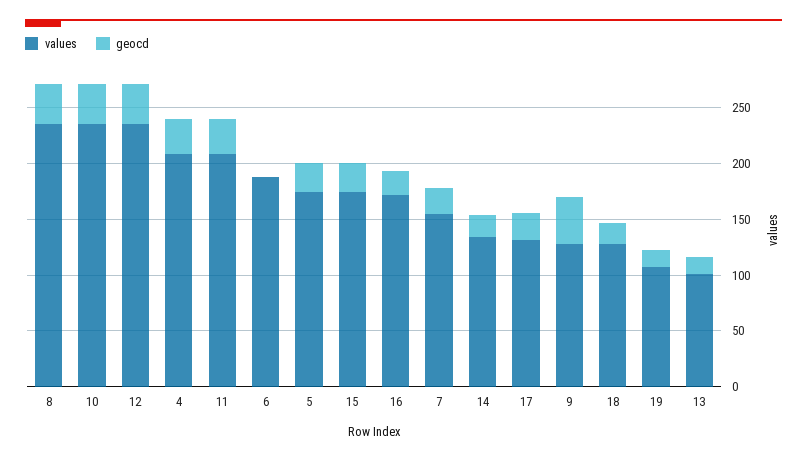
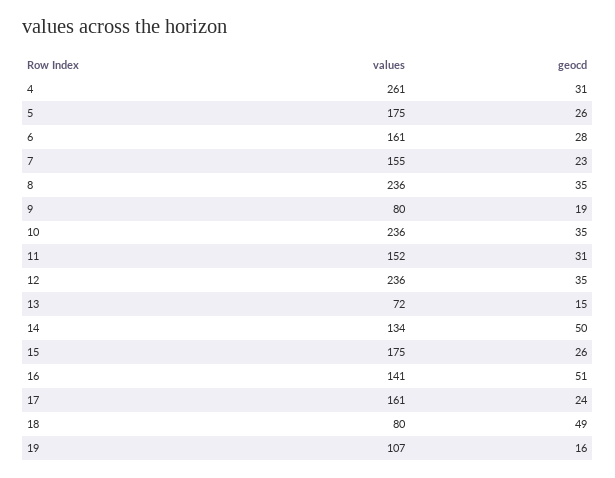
values, 4: 210 -> 261
values, 11: 210 -> 152
values, 6: 190 -> 161
geocd, 6: 0 -> 28
values, 16: 170 -> 141
geocd, 16: 20 -> 51
geocd, 14: 20 -> 50
values, 17: 130 -> 161
values, 9: 130 -> 80
geocd, 9: 40 -> 19
values, 18: 130 -> 80
geocd, 18: 20 -> 49
values, 13: 100 -> 72

